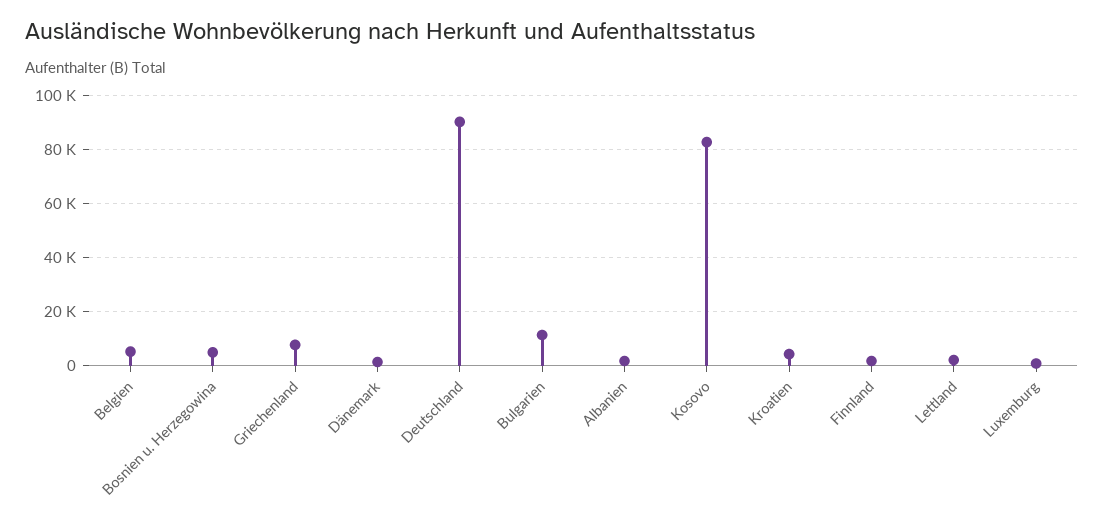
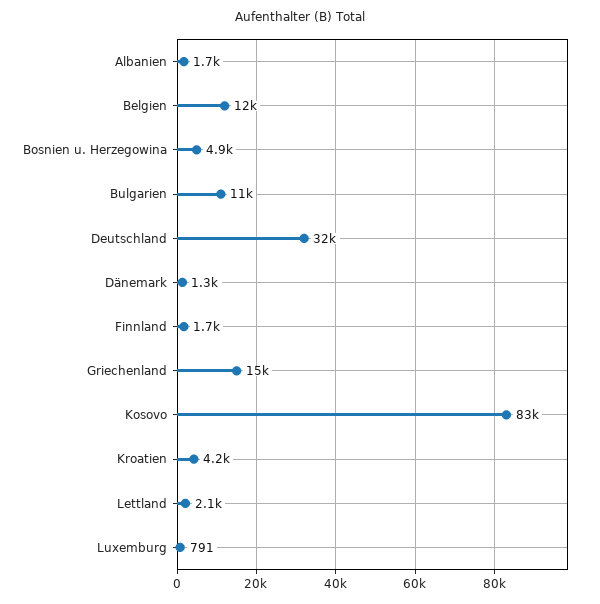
Belgien: 5000 -> 12000
Griechenland: 7500 -> 15000
Deutschland: 90000 -> 32000

